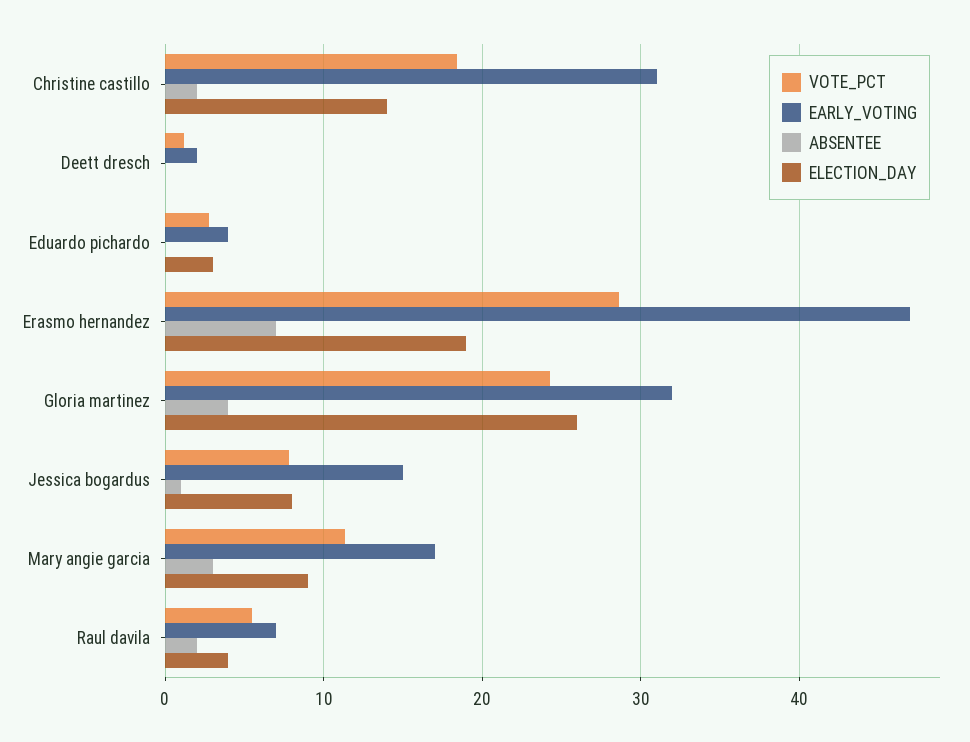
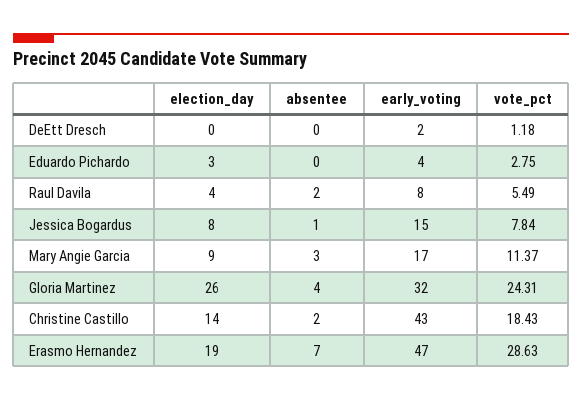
EARLY_VOTING, Christine castillo: 31 -> 43
EARLY_VOTING, Raul davila: 7 -> 8

